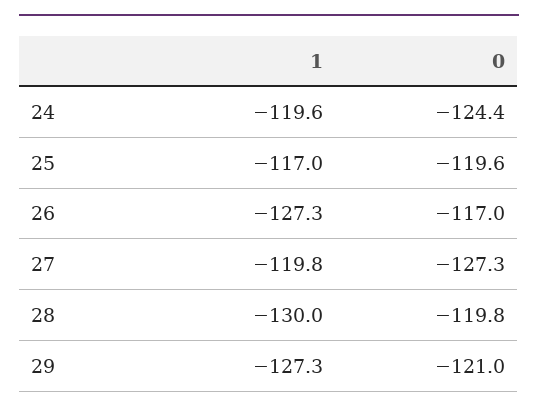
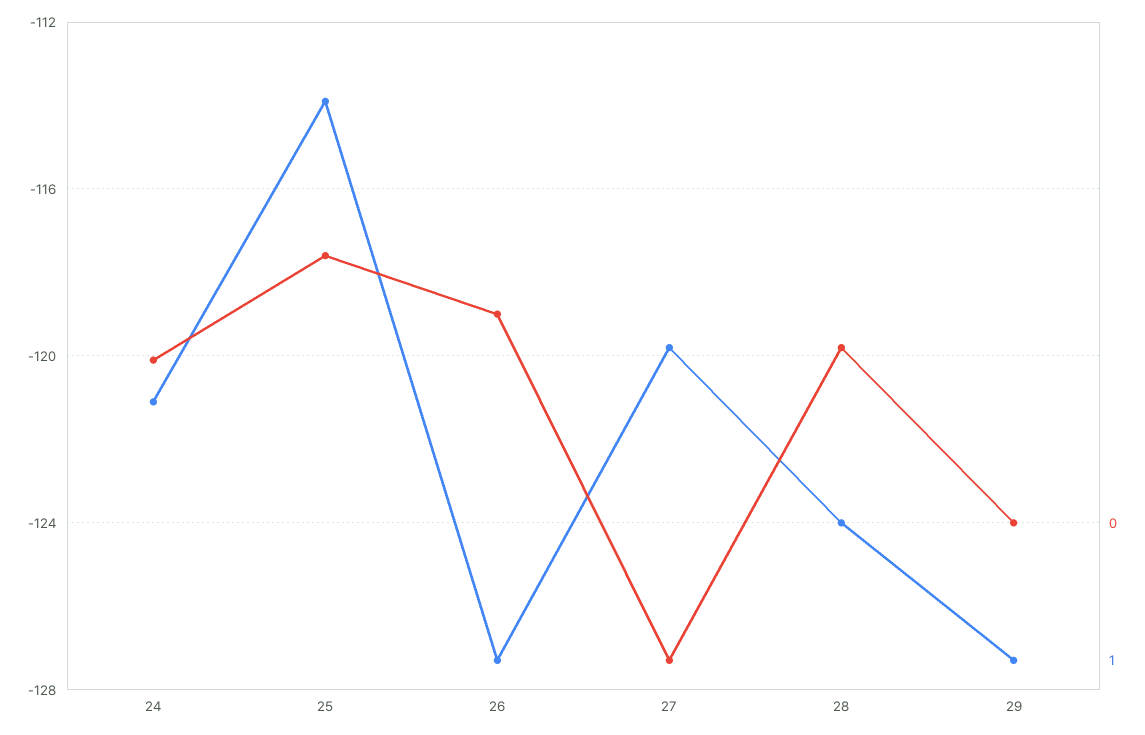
1, 24: -119.6 -> -121
0, 24: -124.4 -> -120
1, 25: -117 -> -114
0, 25: -119.6 -> -117.5
0, 26: -117 -> -119
1, 28: -130 -> -124
0, 29: -121 -> -124

